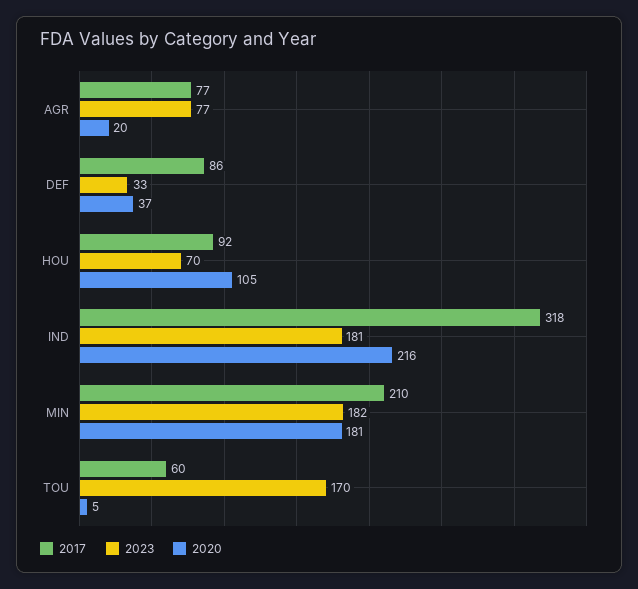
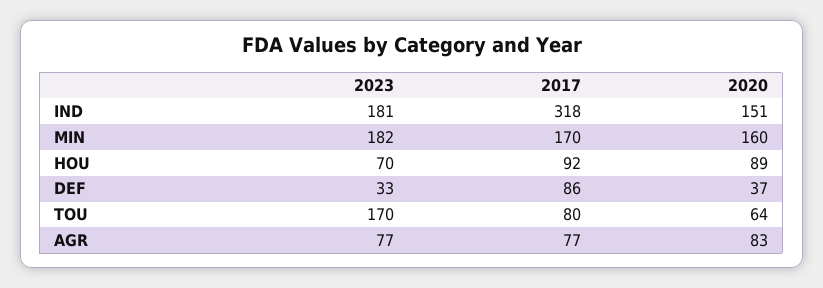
2020, AGR: 20 -> 83
2020, HOU: 105 -> 89
2020, IND: 216 -> 151
2017, MIN: 210 -> 170
2020, MIN: 181 -> 160
2017, TOU: 60 -> 80
2020, TOU: 5 -> 64

